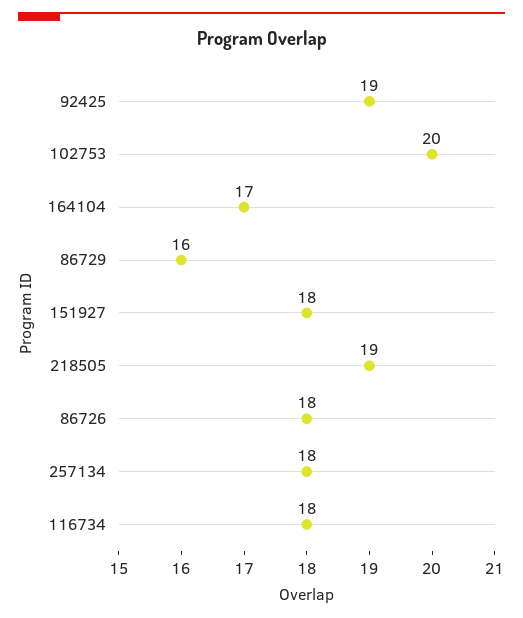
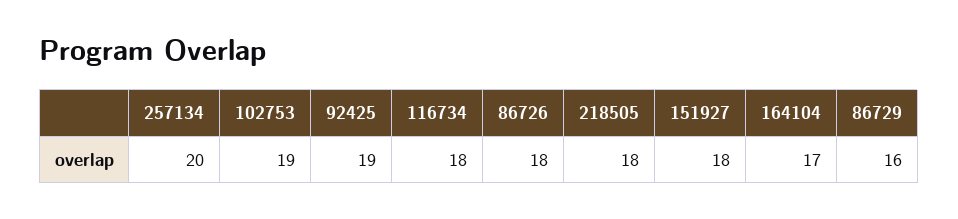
102753: 20 -> 19
218505: 19 -> 18
257134: 18 -> 20

